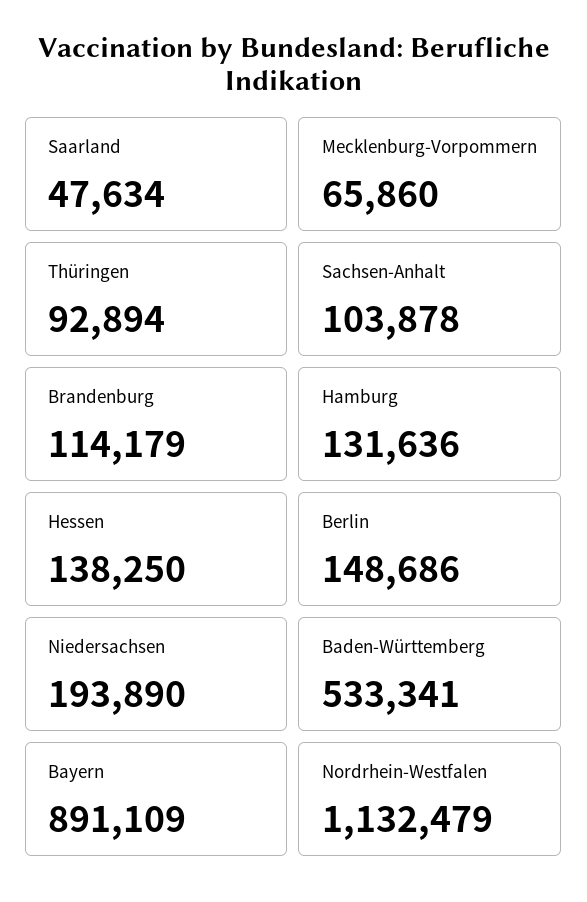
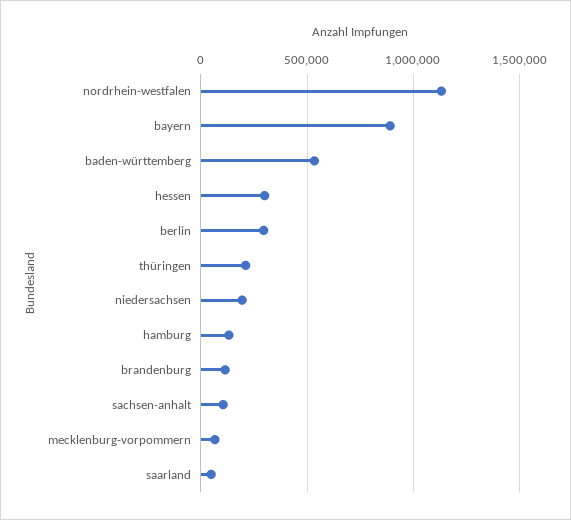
Thüringen: 92894 -> 200000
Hessen: 138250 -> 300000
Berlin: 148686 -> 300000

